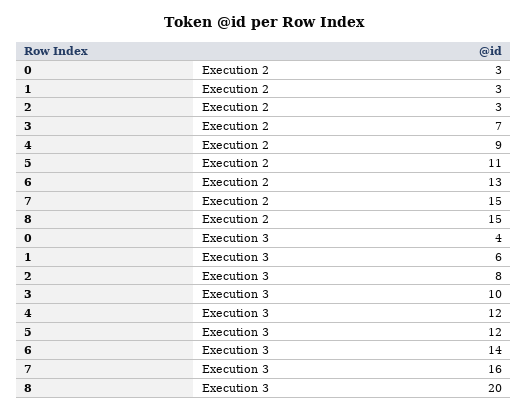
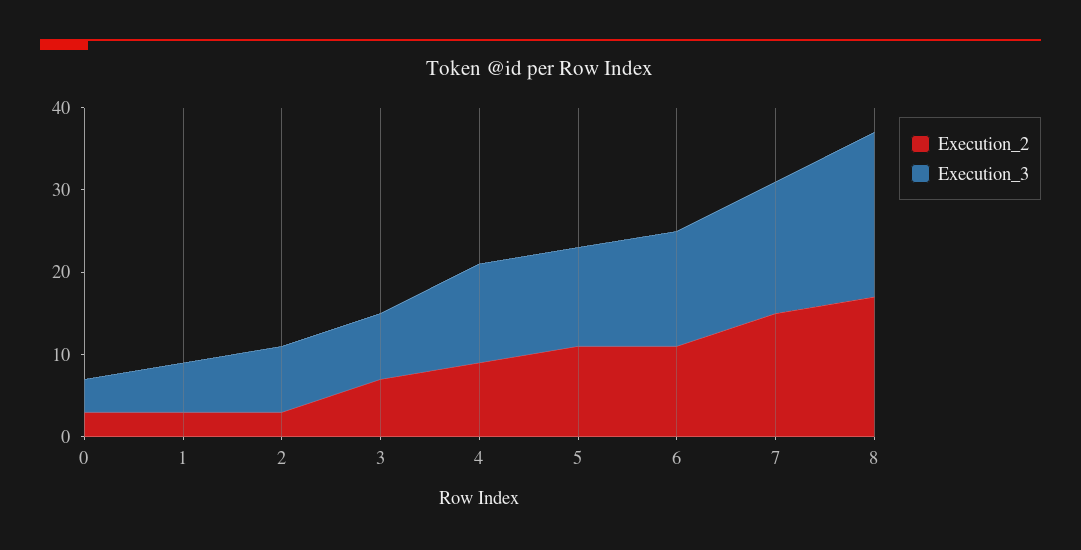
Execution 2, 6: 13 -> 11
Execution 2, 8: 15 -> 17
Execution 3, 3: 10 -> 8

